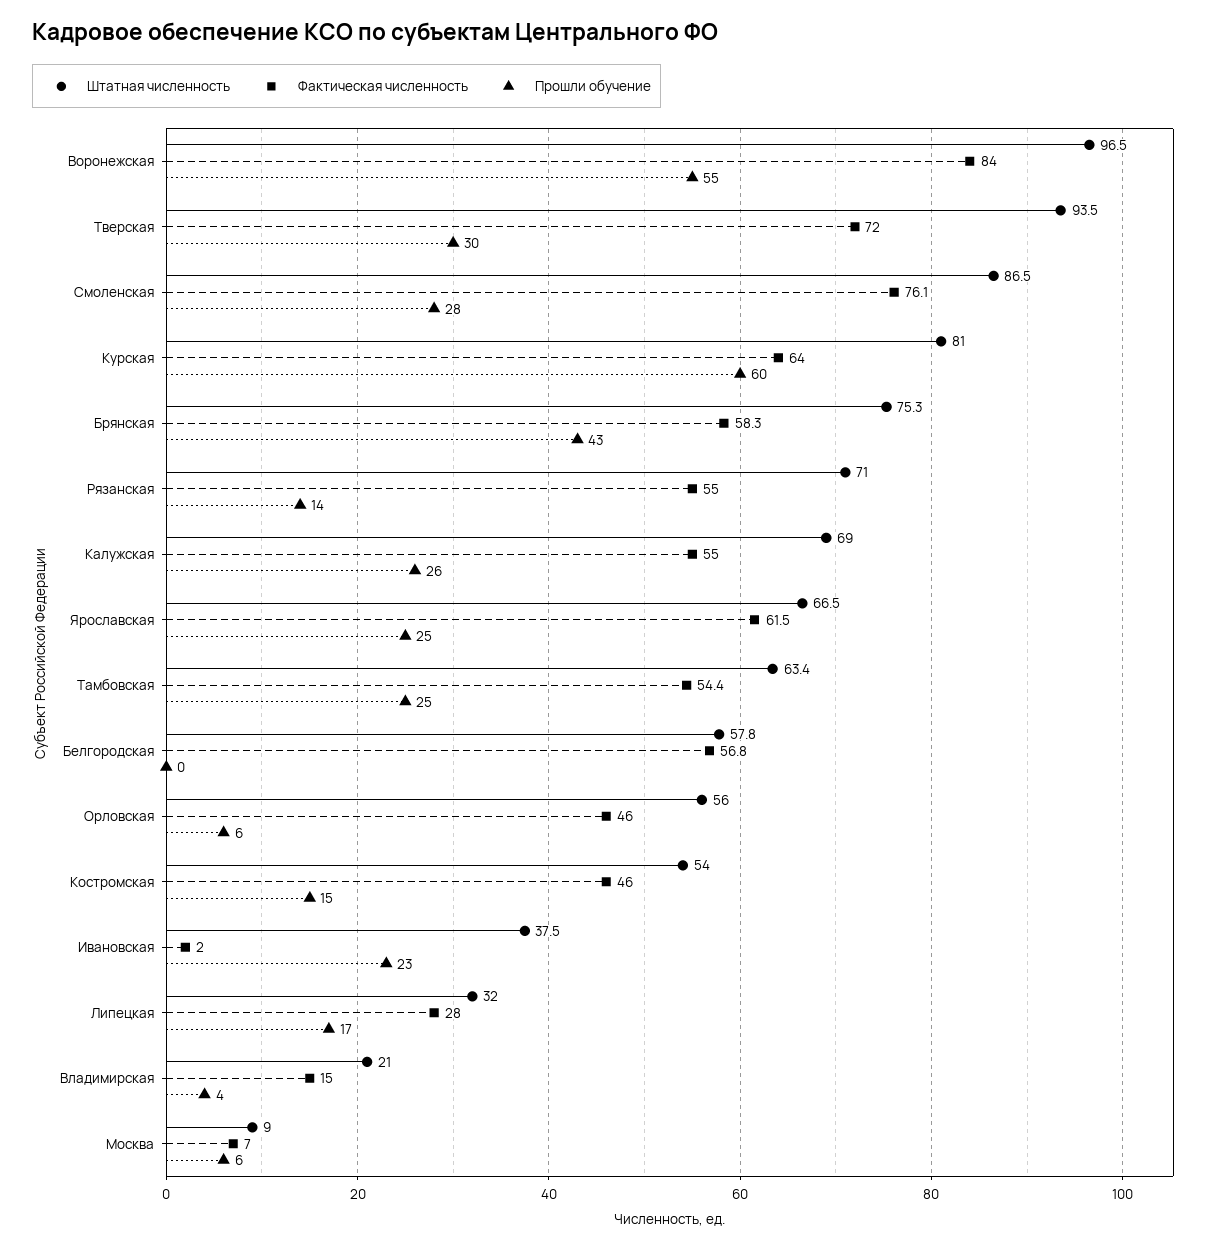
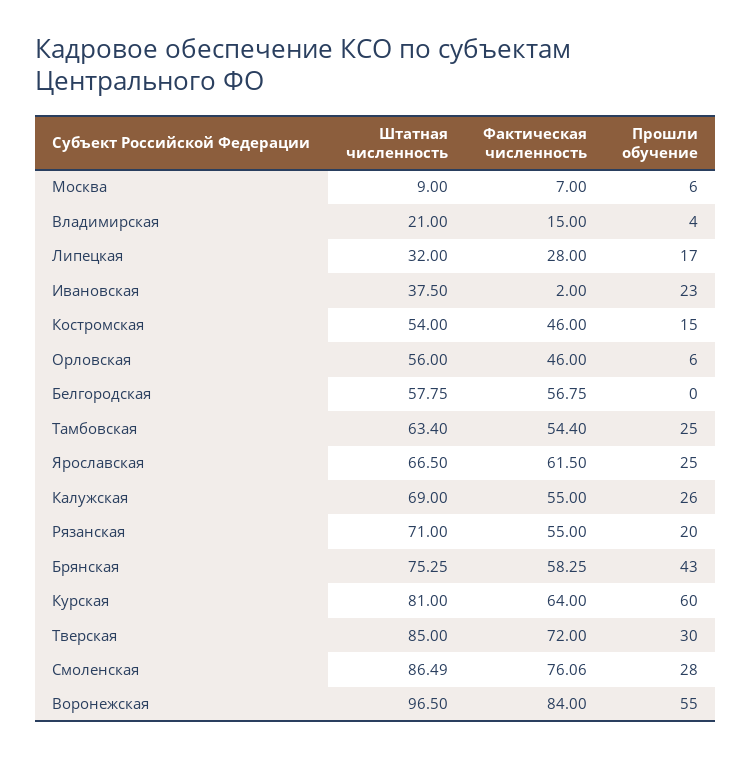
Штатная численность, Тверская: 93.5 -> 85
Прошли обучение, Рязанская: 14 -> 20

